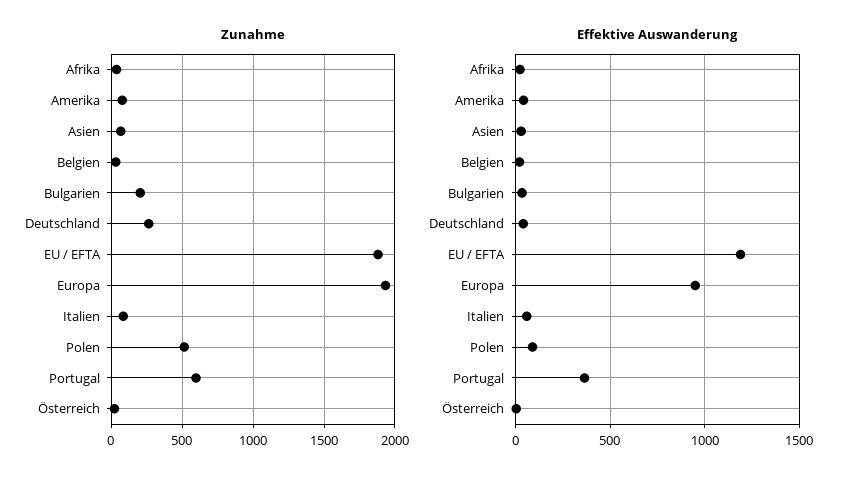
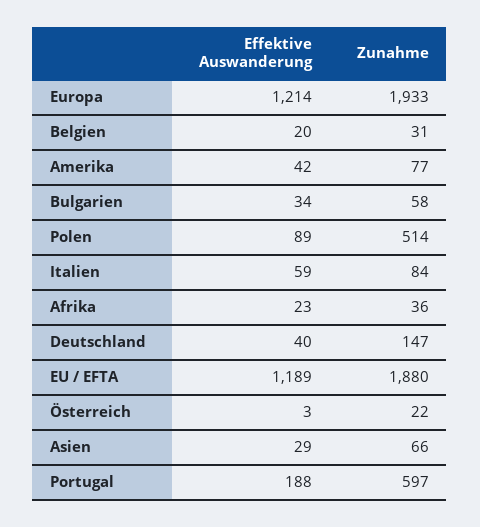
Zunahme, Bulgarien: 200 -> 58
Zunahme, Deutschland: 250 -> 147
Effektive Auswanderung, Europa: 950 -> 1214
Effektive Auswanderung, Portugal: 350 -> 188

